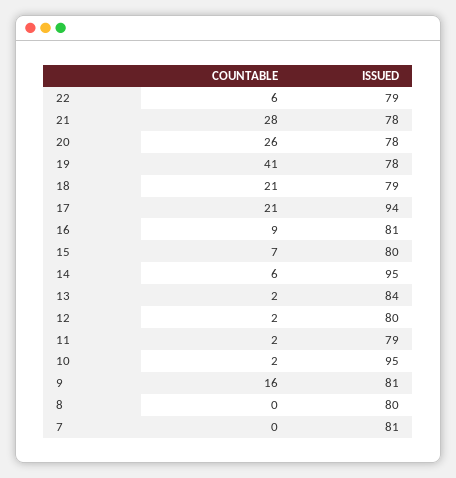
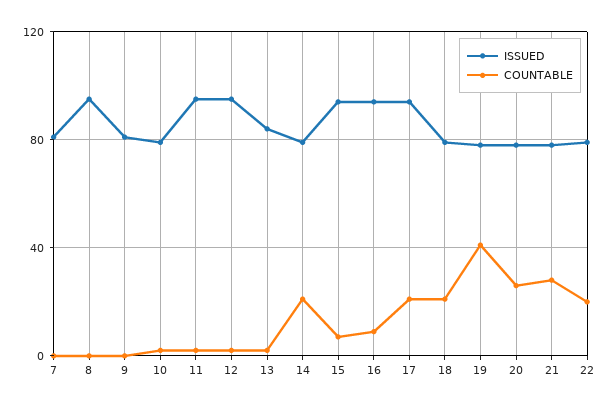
COUNTABLE, 22: 6 -> 20
ISSUED, 16: 81 -> 95
ISSUED, 15: 80 -> 95
COUNTABLE, 14: 6 -> 20
ISSUED, 14: 95 -> 80
ISSUED, 12: 80 -> 95
ISSUED, 11: 79 -> 95
ISSUED, 10: 95 -> 80
COUNTABLE, 9: 16 -> 0
ISSUED, 8: 80 -> 95

